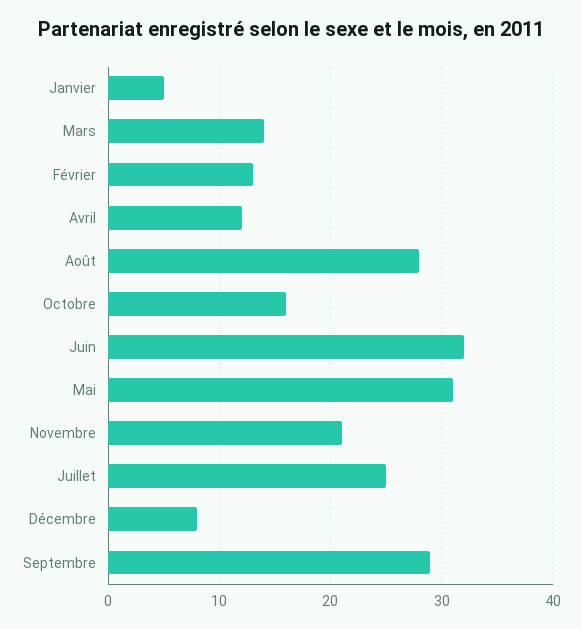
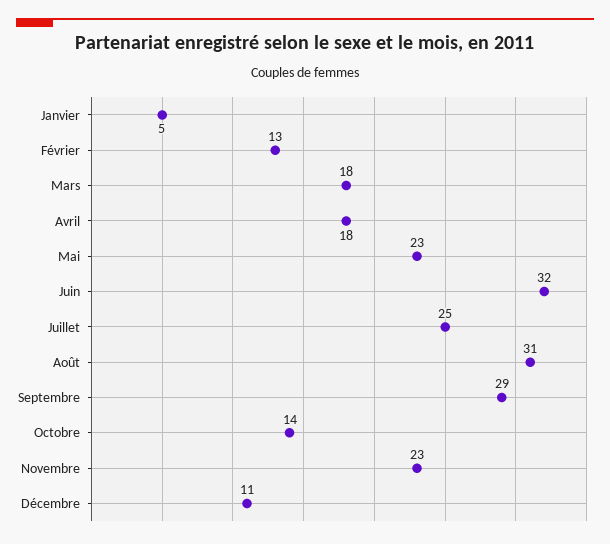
Mars: 14 -> 18
Avril: 12 -> 18
Août: 28 -> 31
Octobre: 16 -> 14
Mai: 31 -> 23
Novembre: 21 -> 23
Décembre: 8 -> 11

